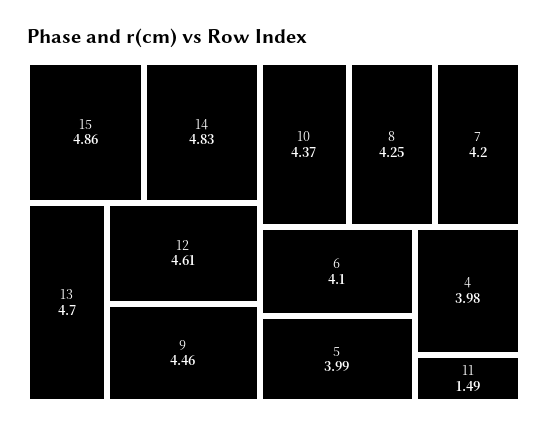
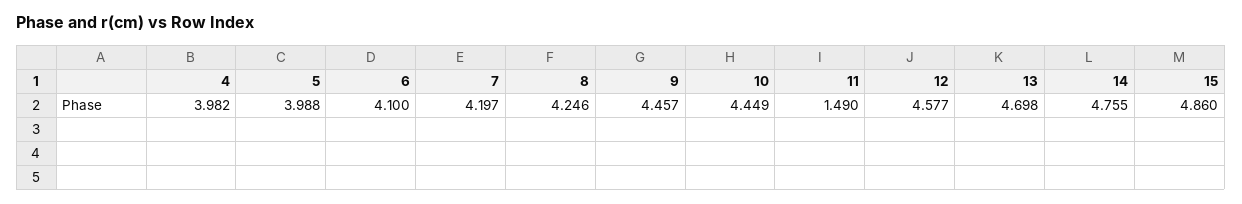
14: 4.83 -> 4.755
12: 4.61 -> 4.577
10: 4.37 -> 4.449

